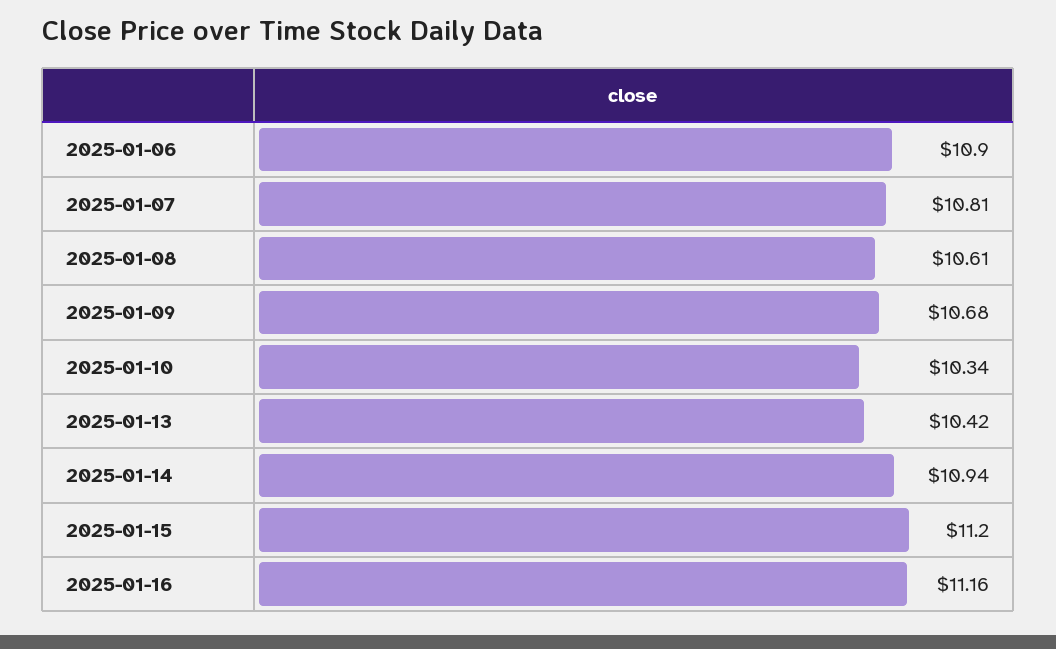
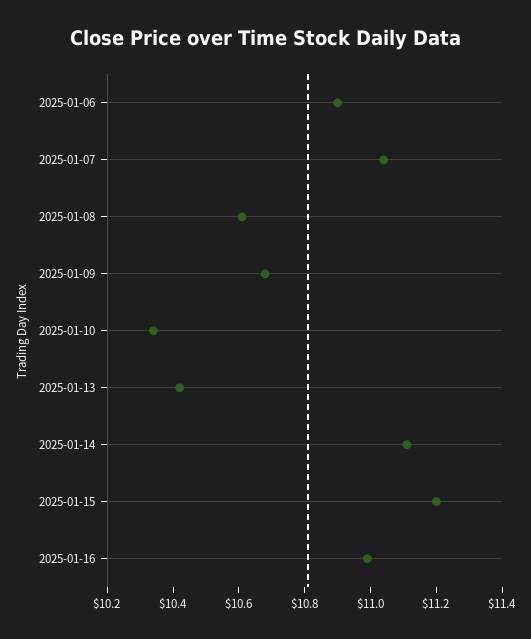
2025-01-07: 10.81 -> 11.05
2025-01-14: 10.94 -> 11.1
2025-01-16: 11.16 -> 11

